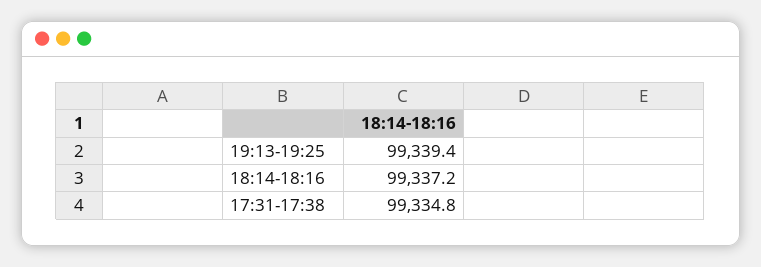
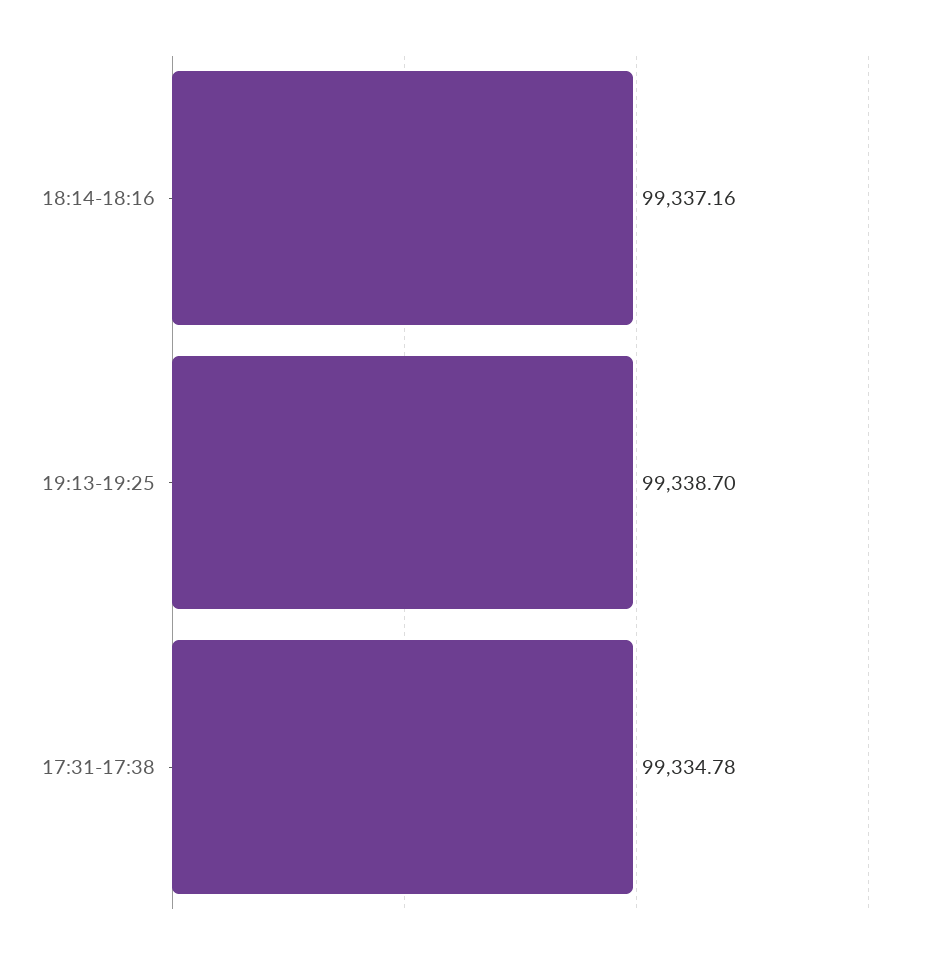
19:13-19:25: 99339.4 -> 99338.7

